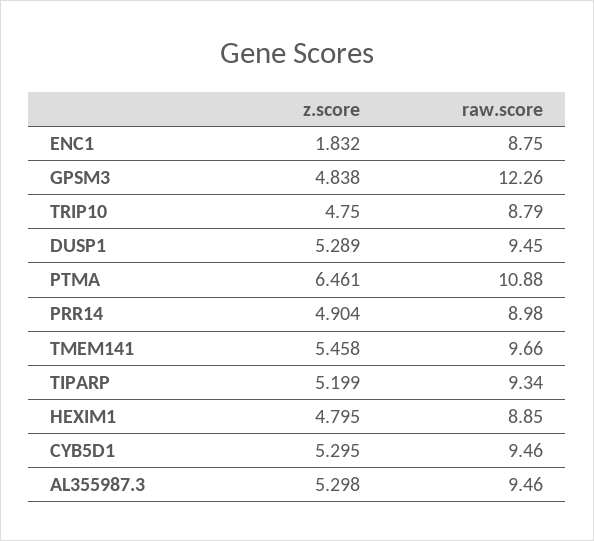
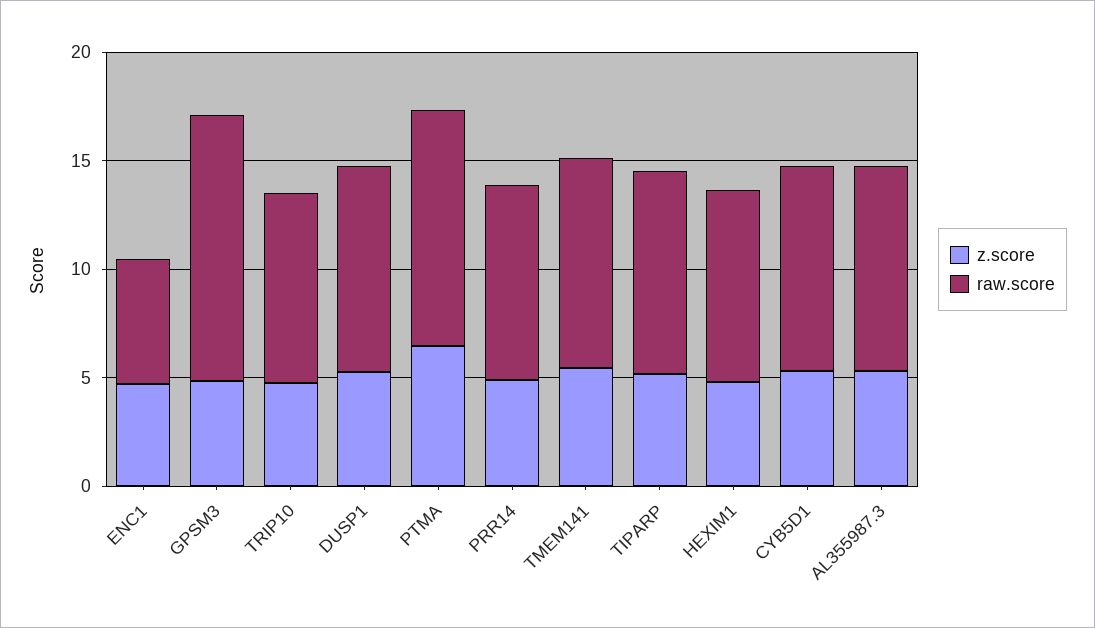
z.score, ENC1: 1.832 -> 5
raw.score, ENC1: 8.75 -> 6

